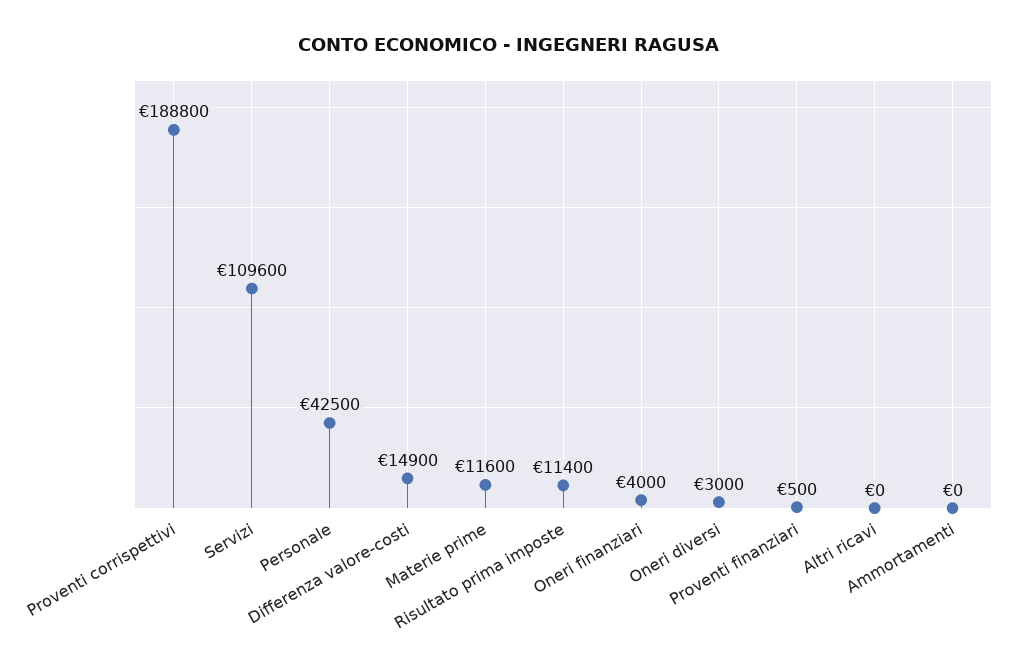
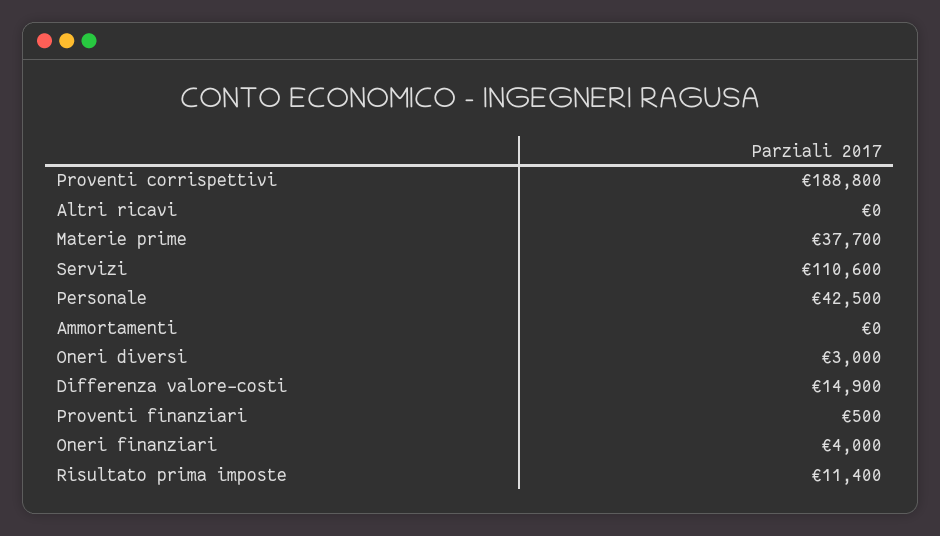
Servizi: 109600 -> 110600
Materie prime: 11600 -> 37700

